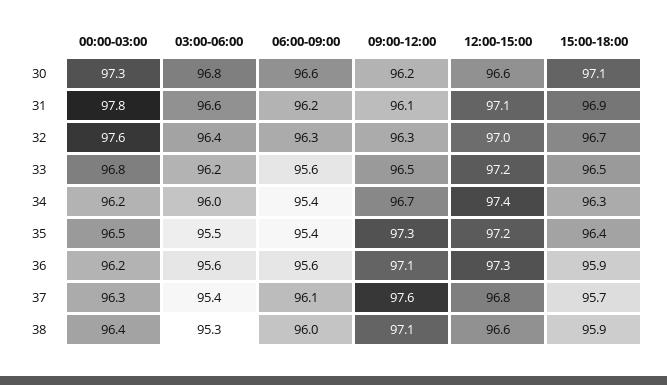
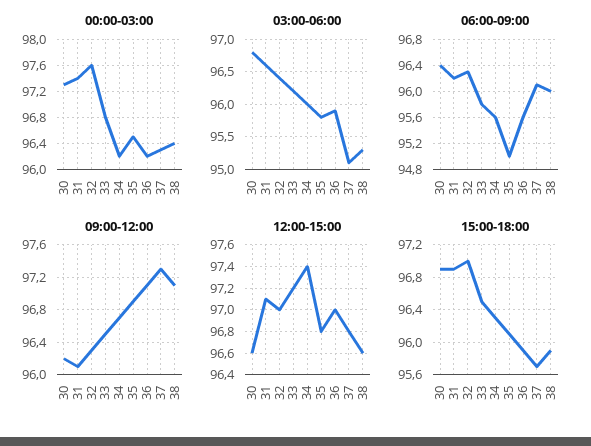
06:00-09:00, 30: 96.6 -> 96.4
15:00-18:00, 30: 97.1 -> 96.9
00:00-03:00, 31: 97.8 -> 97.4
15:00-18:00, 32: 96.7 -> 97
06:00-09:00, 33: 95.6 -> 95.8
06:00-09:00, 34: 95.4 -> 95.6
03:00-06:00, 35: 95.5 -> 95.8
06:00-09:00, 35: 95.4 -> 95
09:00-12:00, 35: 97.3 -> 96.9
12:00-15:00, 35: 97.2 -> 96.8
15:00-18:00, 35: 96.4 -> 96.1
03:00-06:00, 36: 95.6 -> 95.9
12:00-15:00, 36: 97.3 -> 97
03:00-06:00, 37: 95.4 -> 95.1
09:00-12:00, 37: 97.6 -> 97.3

